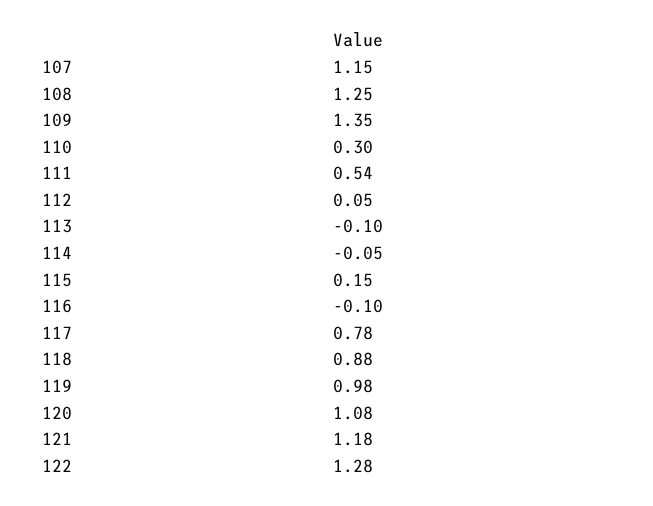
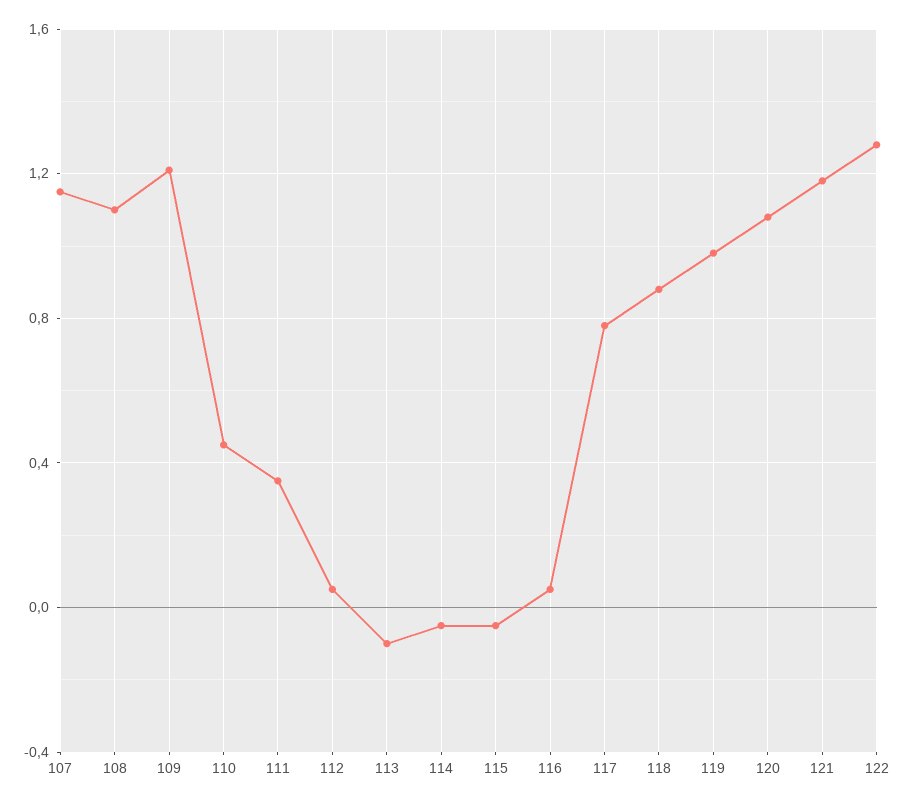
108: 1.25 -> 1.1
109: 1.35 -> 1.2
110: 0.3 -> 0.45
111: 0.54 -> 0.35
115: 0.15 -> -0.05
116: -0.1 -> 0.05

